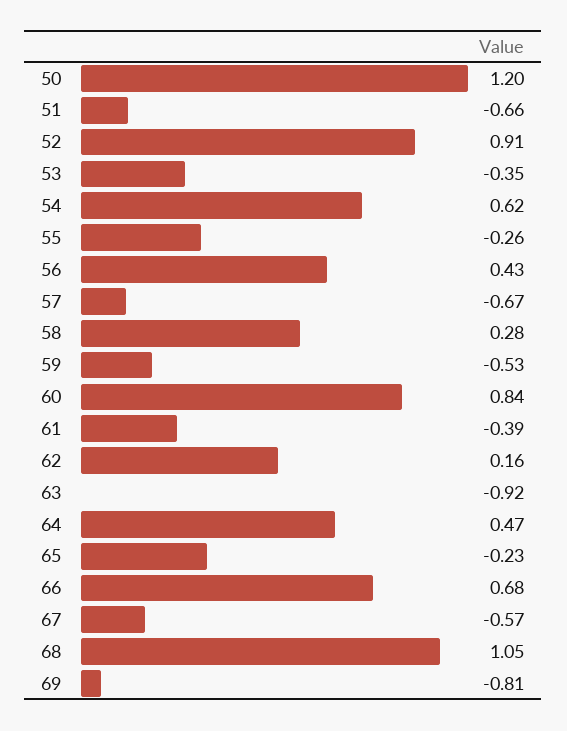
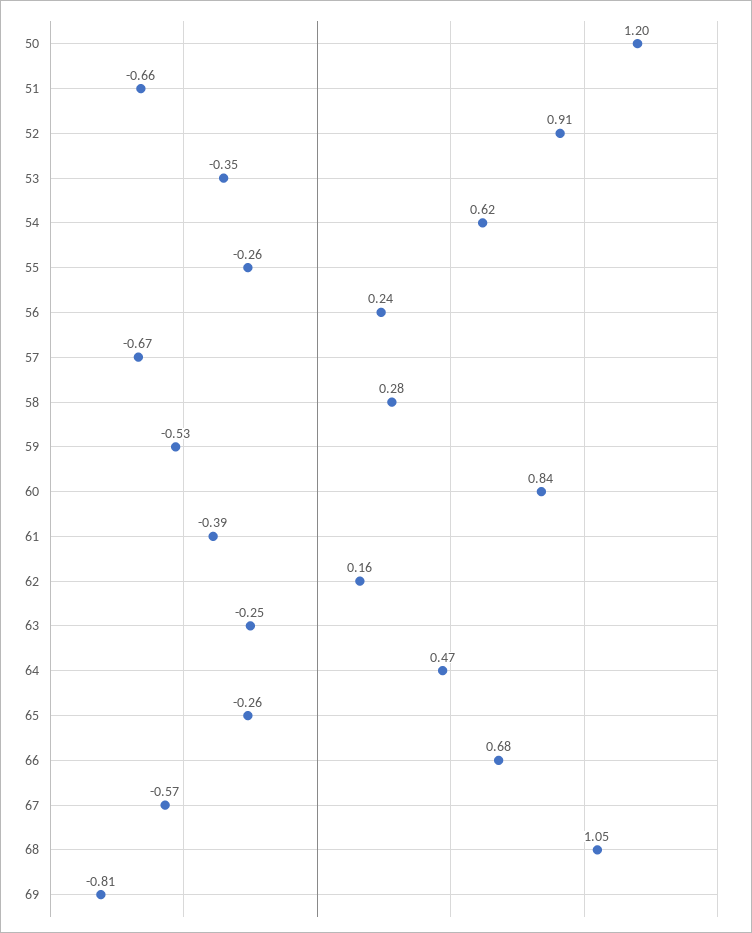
56: 0.43 -> 0.24
63: -0.92 -> -0.25
65: -0.23 -> -0.26

